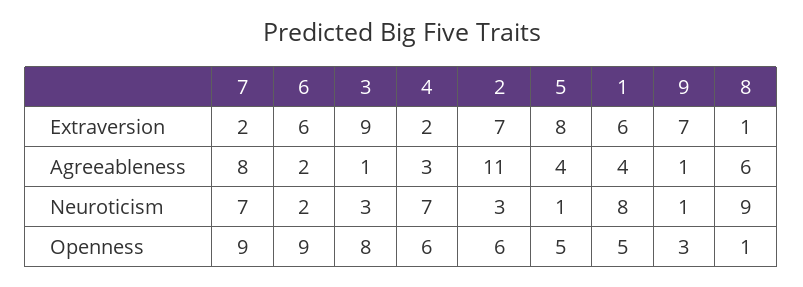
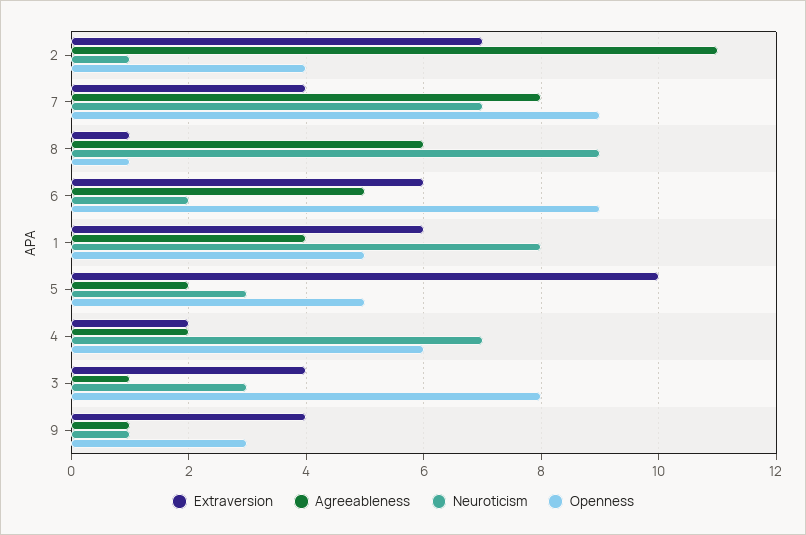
Extraversion, 7: 2 -> 4
Extraversion, 3: 9 -> 4
Extraversion, 5: 8 -> 10
Extraversion, 9: 7 -> 4
Agreeableness, 6: 2 -> 5
Agreeableness, 4: 3 -> 2
Agreeableness, 5: 4 -> 2
Neuroticism, 2: 3 -> 1
Neuroticism, 5: 1 -> 3
Openness, 2: 6 -> 4

